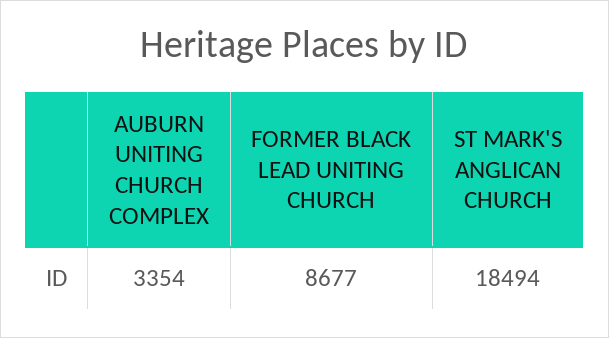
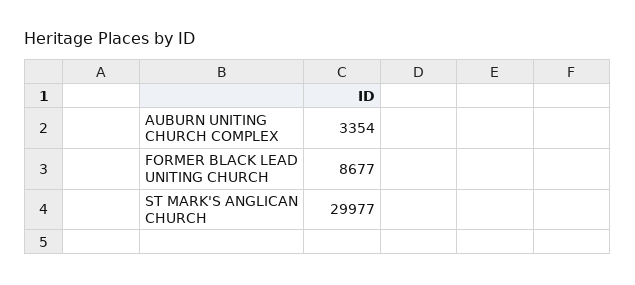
ST MARK'S ANGLICAN CHURCH: 18494 -> 29977

